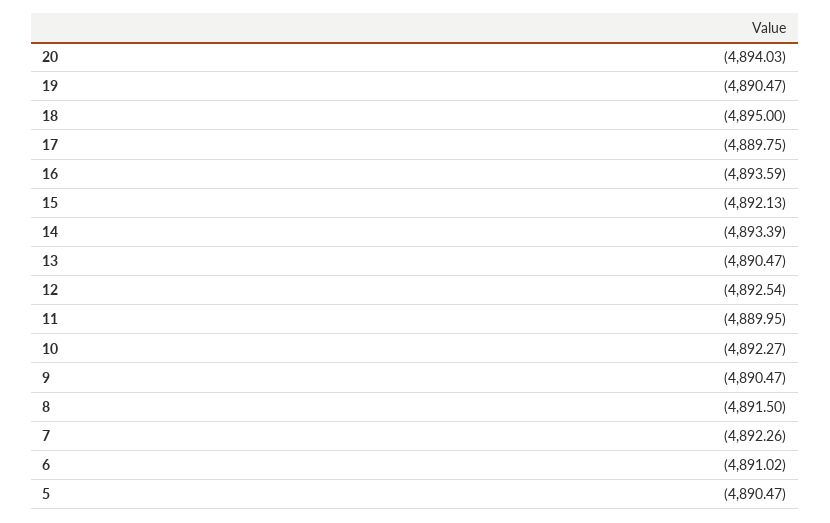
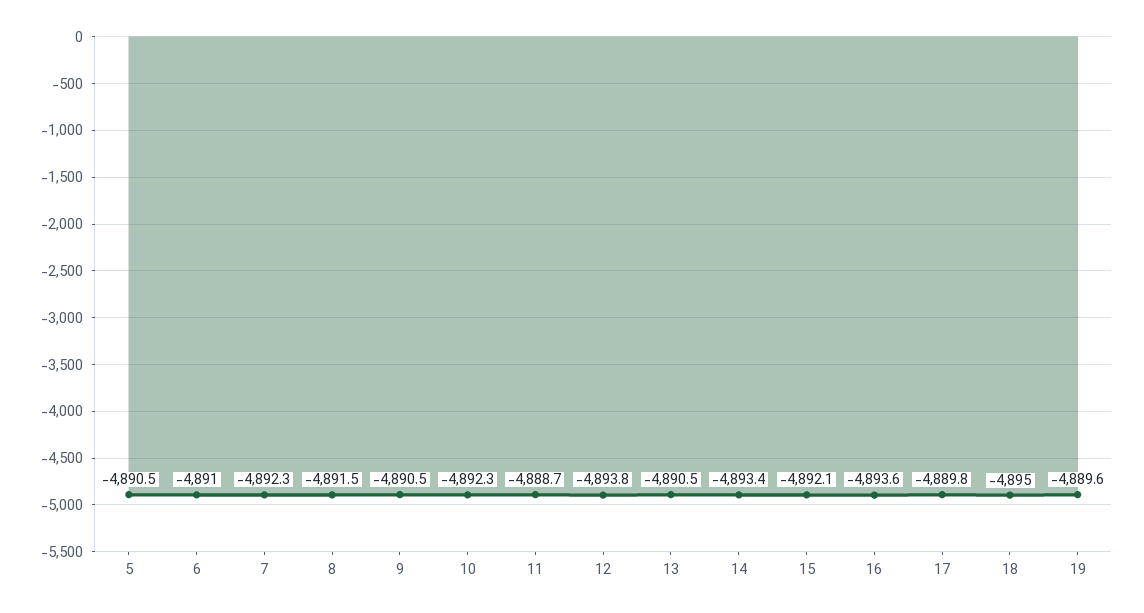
20: -4894.03 -> none
19: -4890.47 -> -4889.6
12: -4892.54 -> -4893.8
11: -4889.95 -> -4888.7

